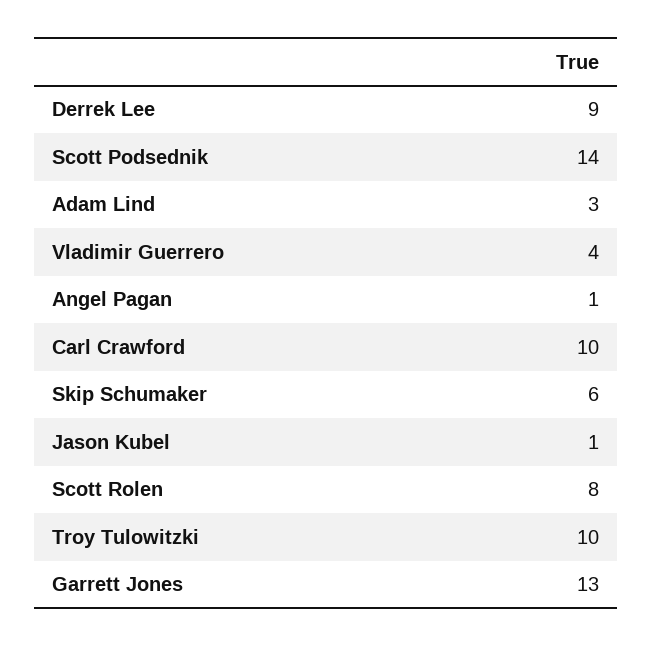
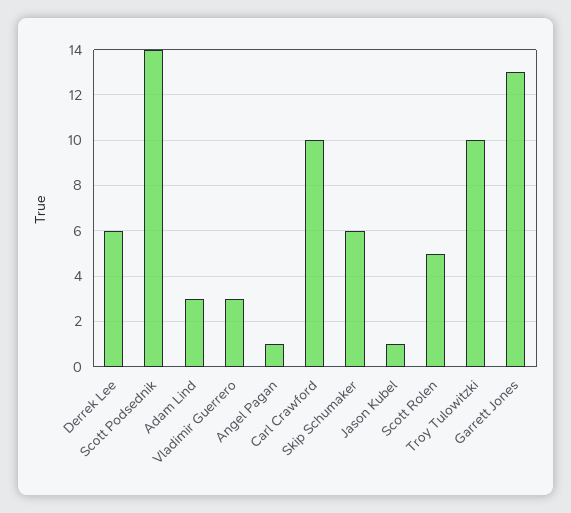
Derrek Lee: 9 -> 6
Vladimir Guerrero: 4 -> 3
Scott Rolen: 8 -> 5

